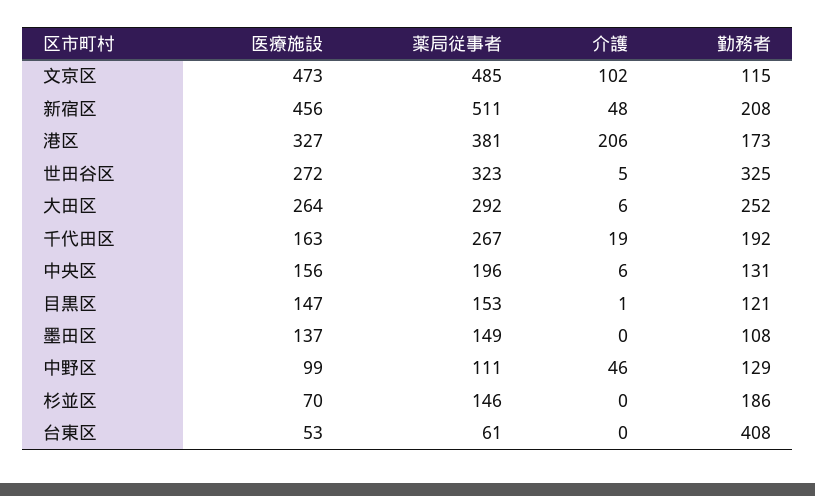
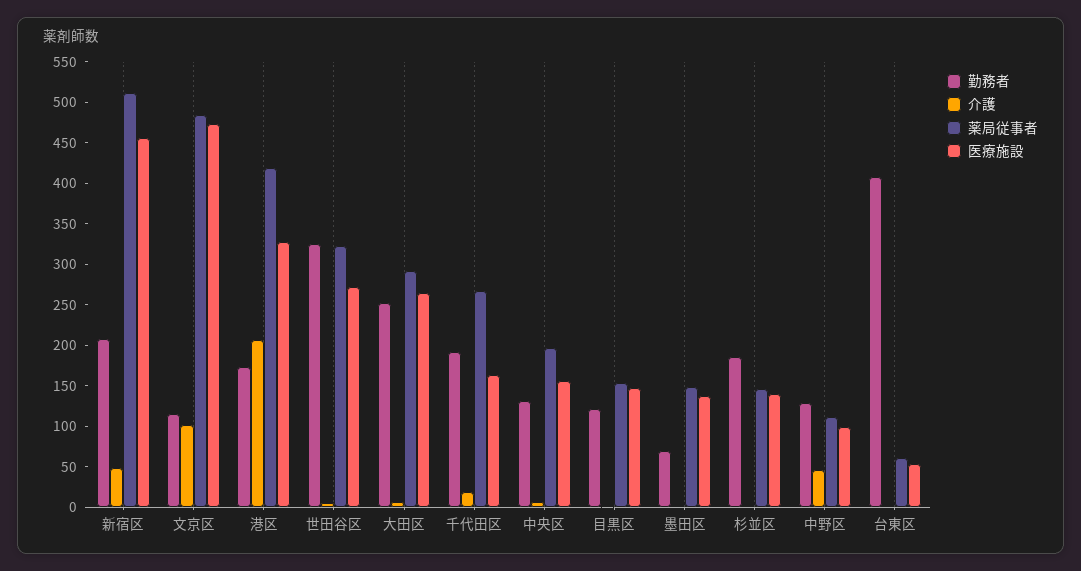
薬局従事者, 港区: 381 -> 420
勤務者, 墨田区: 108 -> 70
医療施設, 杉並区: 70 -> 140

